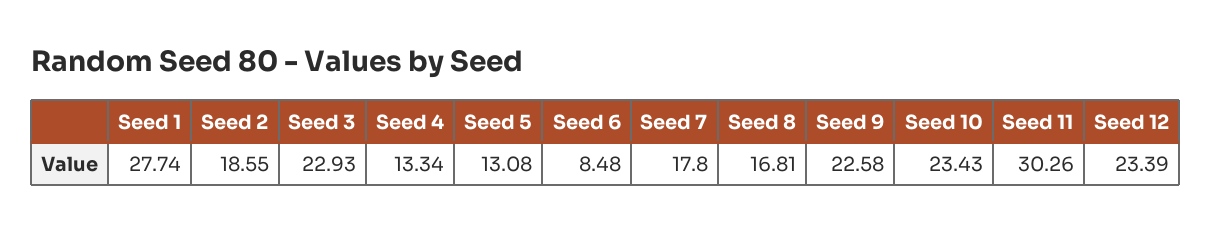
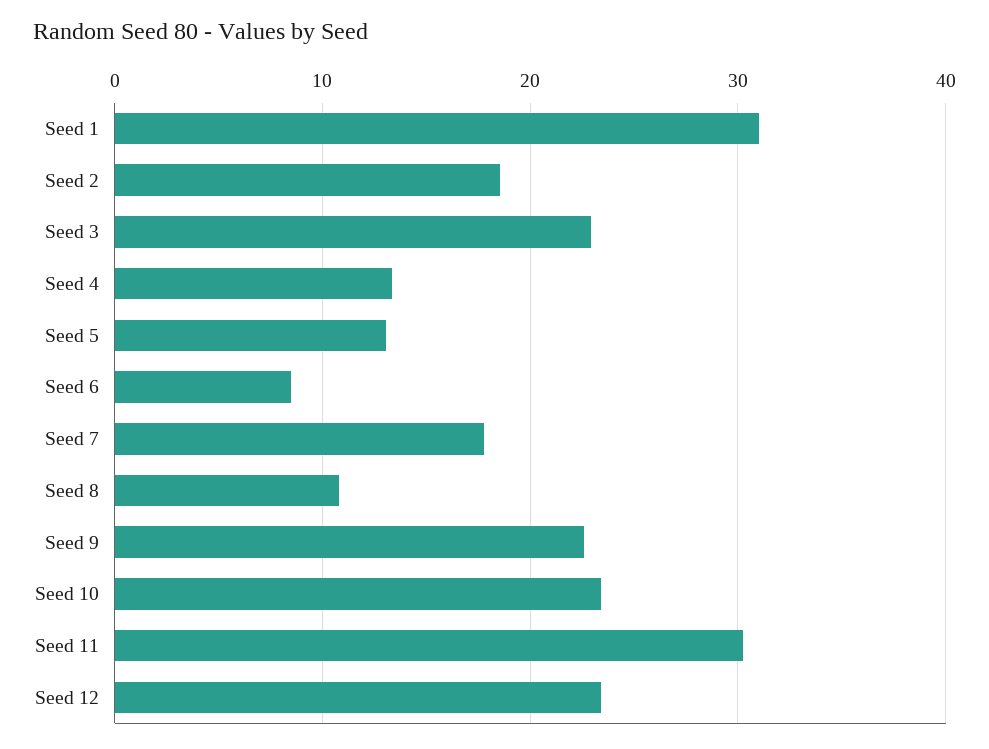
Seed 1: 27.74 -> 31
Seed 8: 16.81 -> 11

